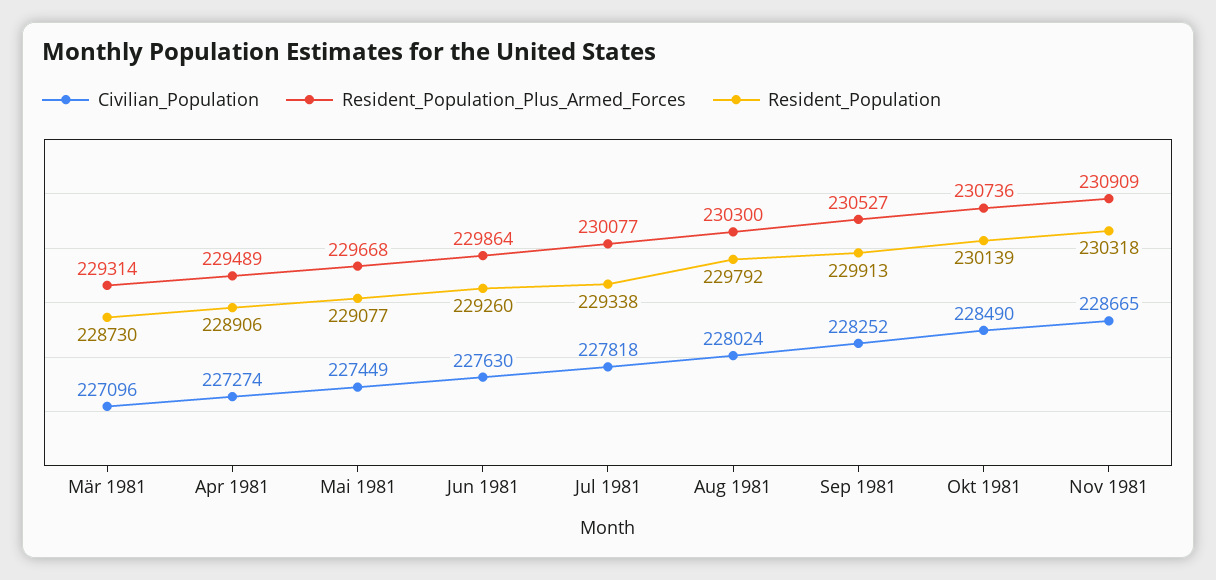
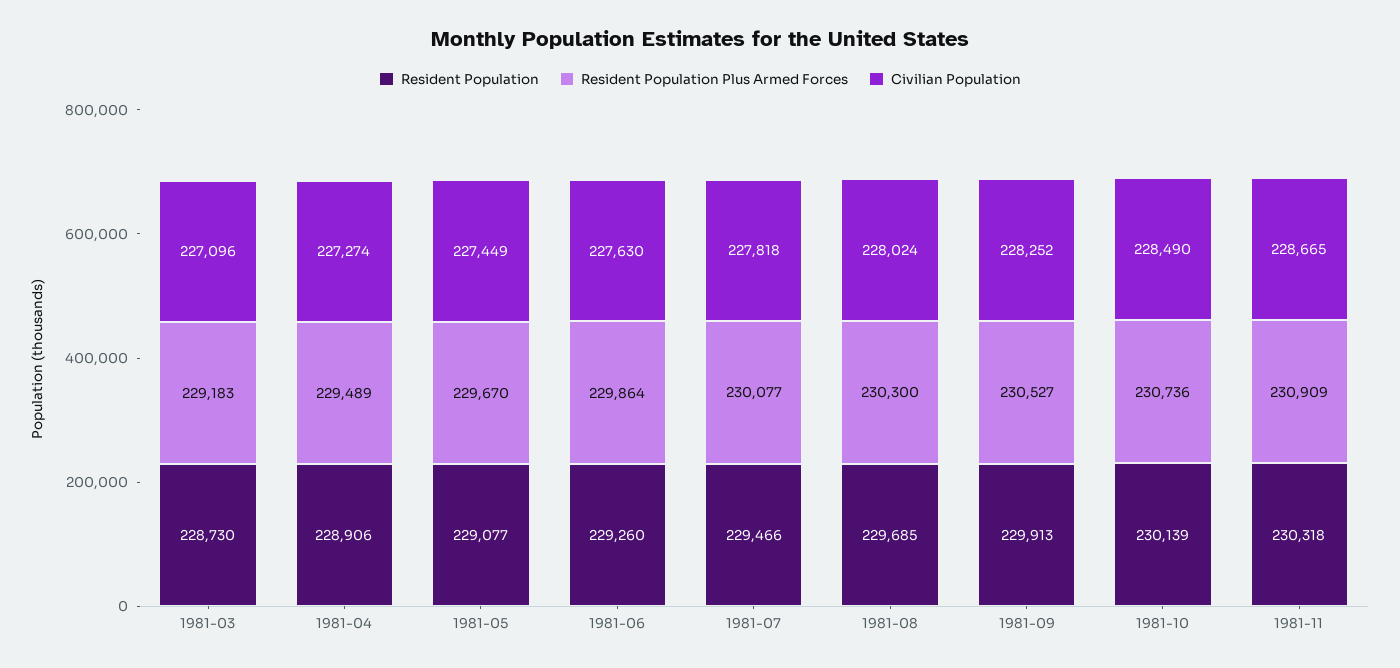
Resident_Population_Plus_Armed_Forces, Mär 1981: 229314 -> 229183
Resident_Population_Plus_Armed_Forces, Mai 1981: 229668 -> 229670
Resident_Population, Jul 1981: 229338 -> 229466
Resident_Population, Aug 1981: 229792 -> 229685

